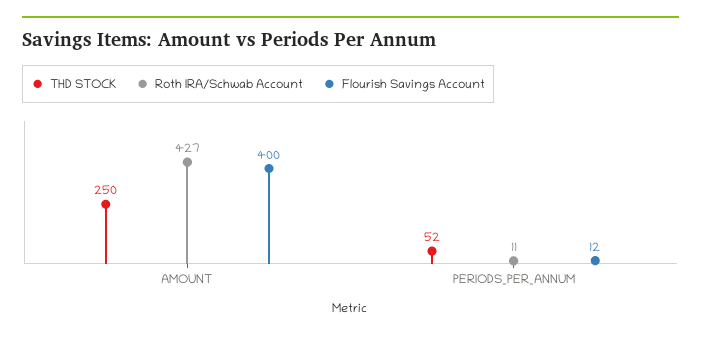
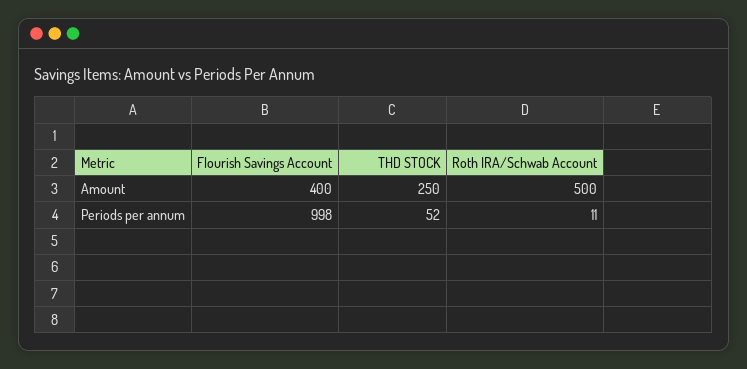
Roth IRA/Schwab Account, AMOUNT: 427 -> 500
Flourish Savings Account, PERIODS_PER_ANNUM: 12 -> 998

